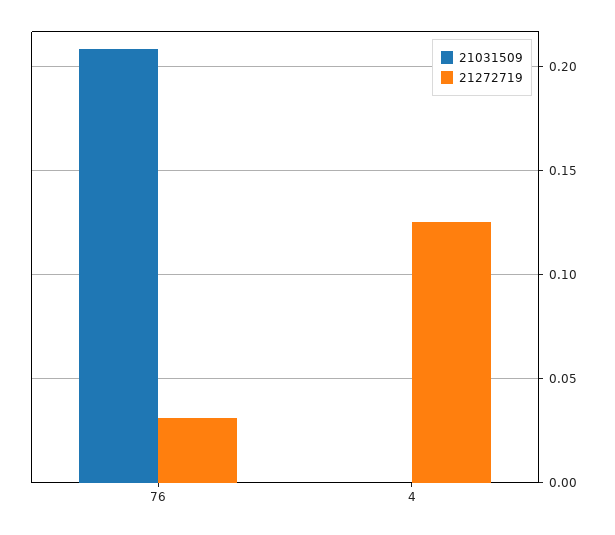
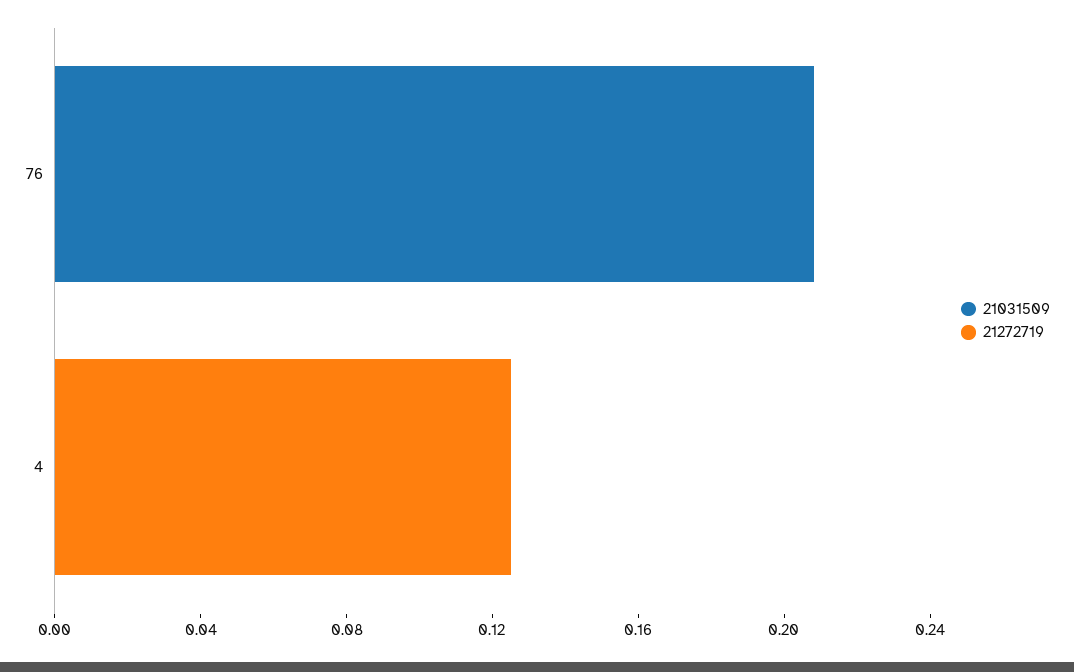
21272719, 76: 0.03 -> 0

